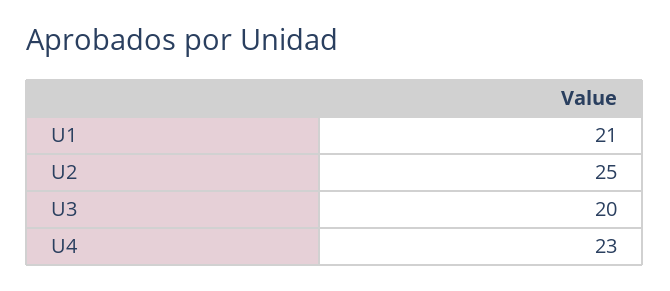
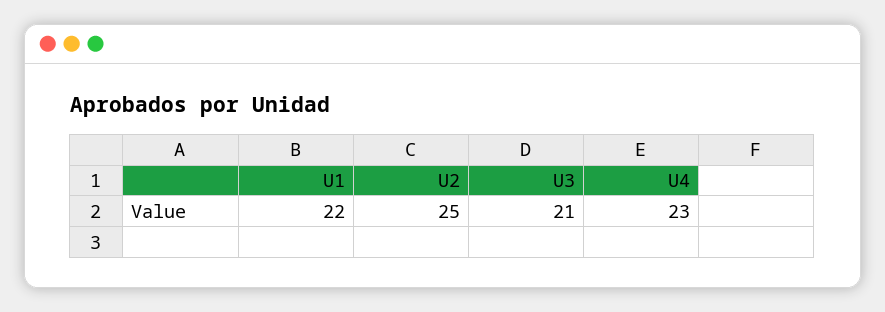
U1: 21 -> 22
U3: 20 -> 21

